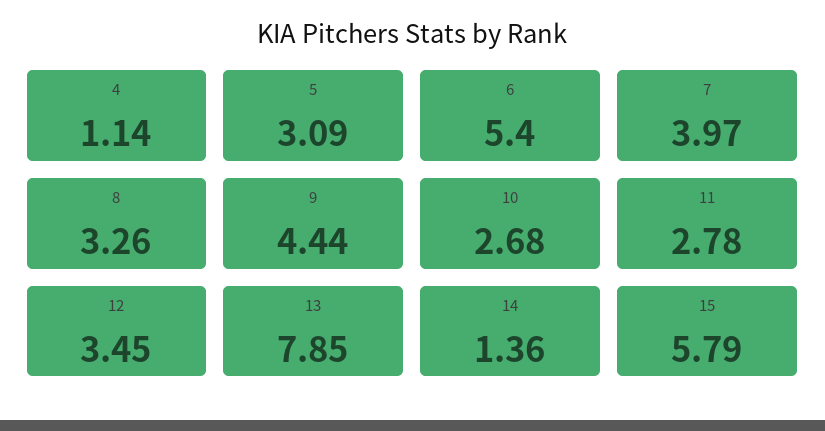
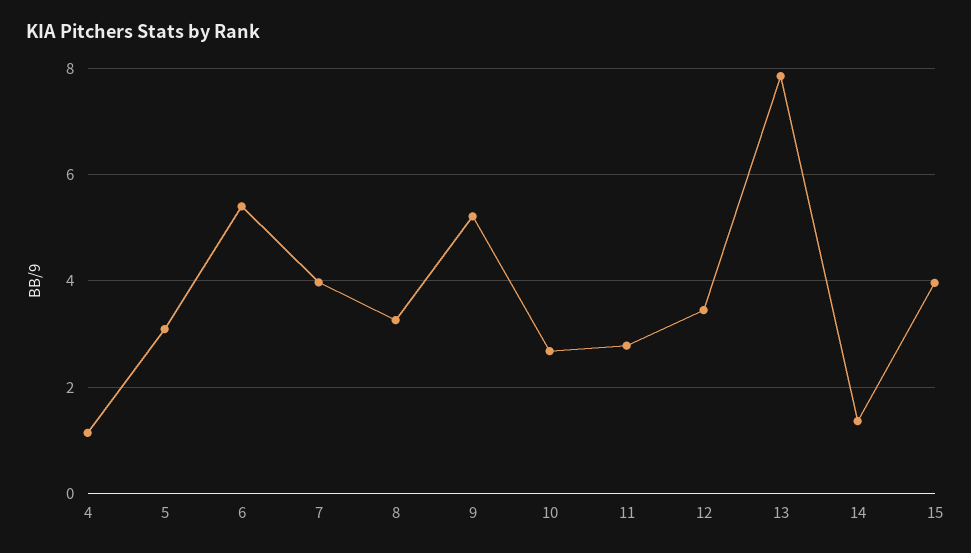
9: 4.44 -> 5.2
15: 5.79 -> 4

